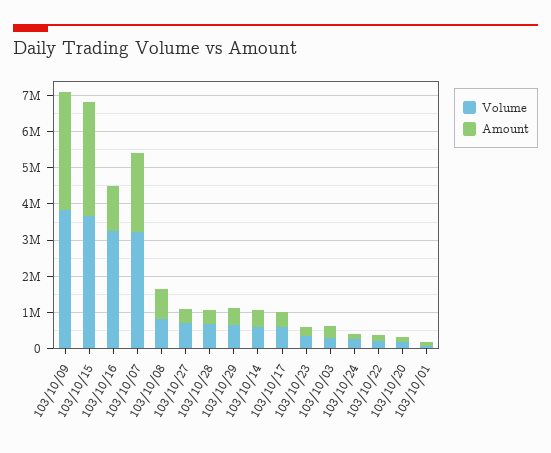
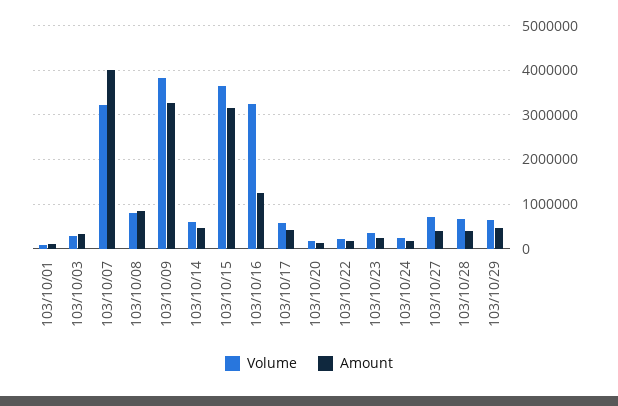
Amount, 103/10/07: 2250000 -> 4000000

